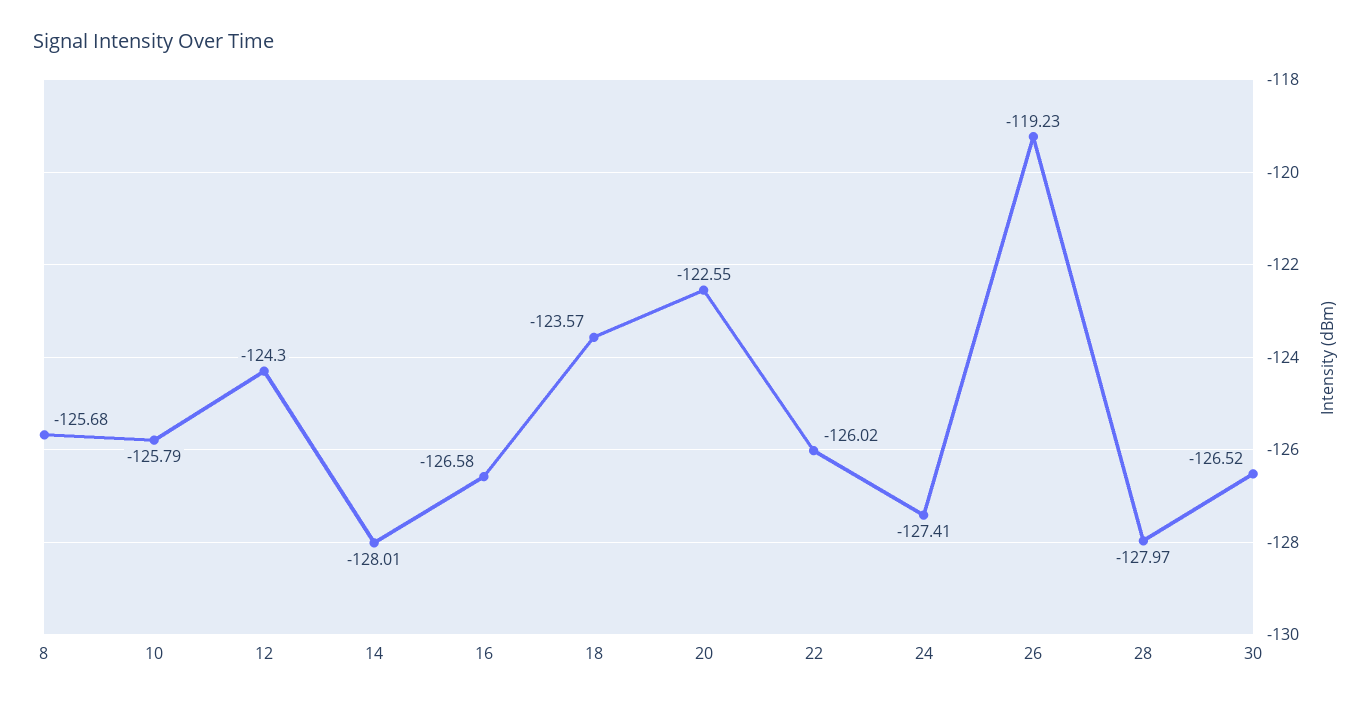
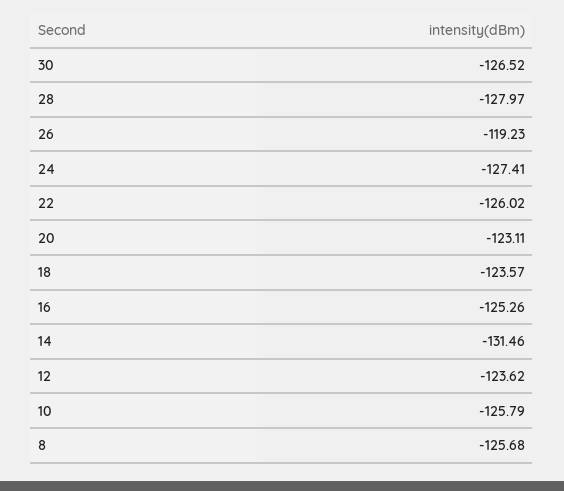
12: -124.3 -> -123.62
14: -128.01 -> -131.46
16: -126.58 -> -125.26
20: -122.55 -> -123.11

